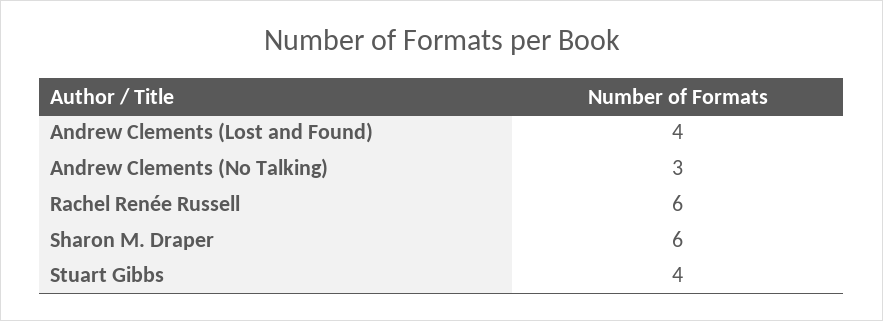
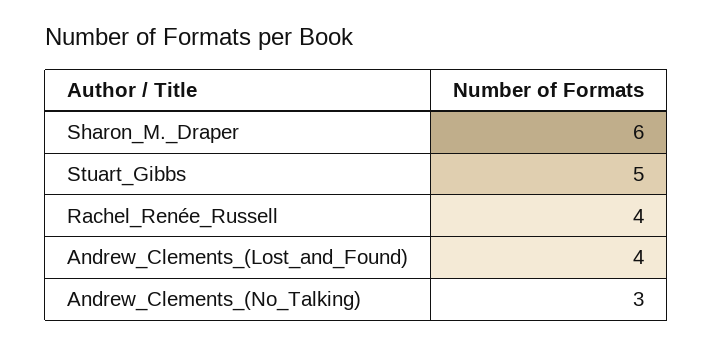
Rachel Renée Russell: 6 -> 4
Stuart Gibbs: 4 -> 5

